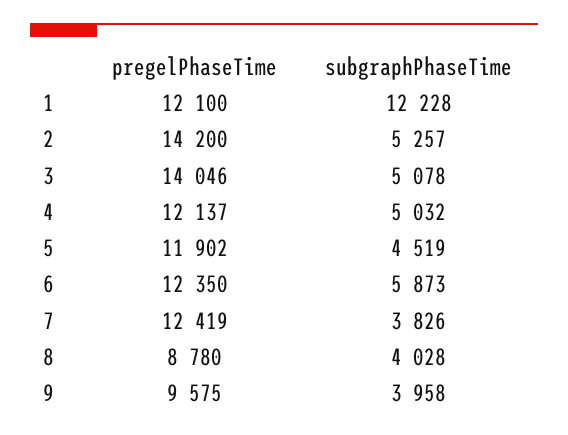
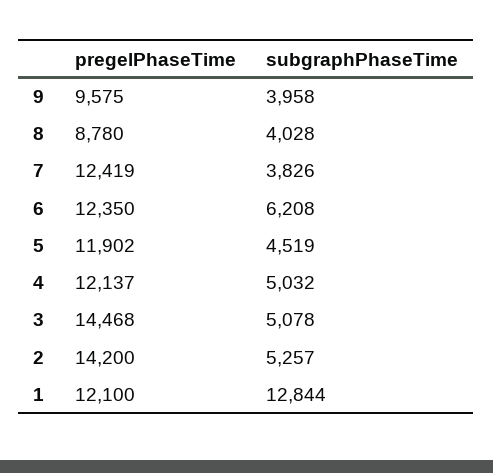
subgraphPhaseTime, 1: 12228 -> 12844
pregelPhaseTime, 3: 14046 -> 14468
subgraphPhaseTime, 6: 5873 -> 6208

